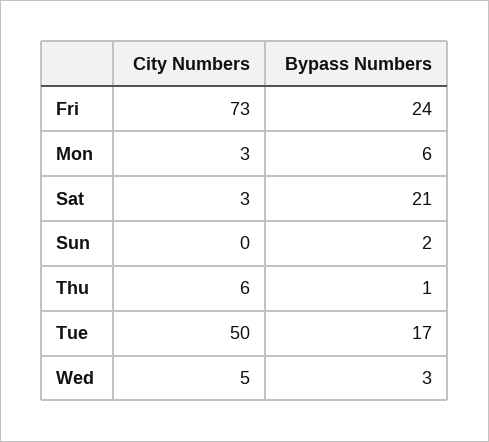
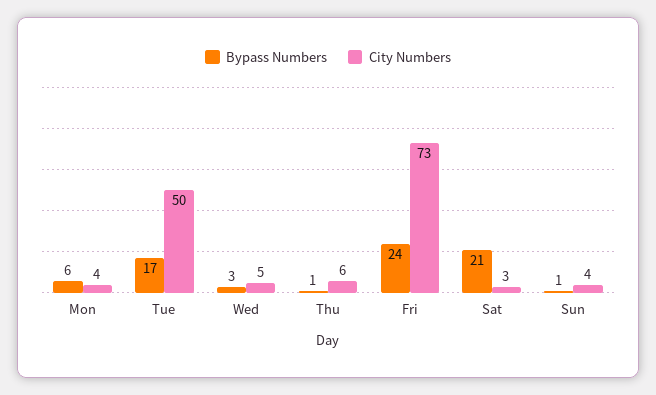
City Numbers, Mon: 3 -> 4
City Numbers, Sun: 0 -> 4
Bypass Numbers, Sun: 2 -> 1

